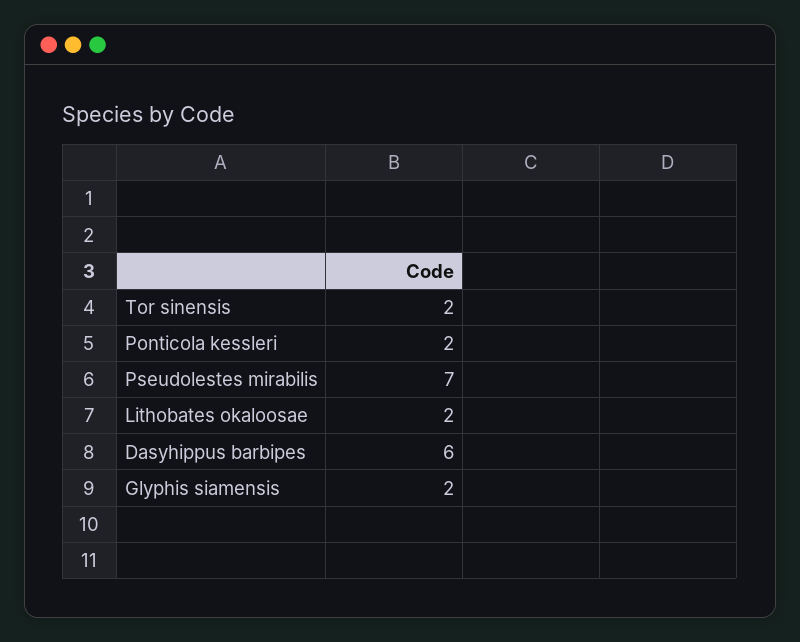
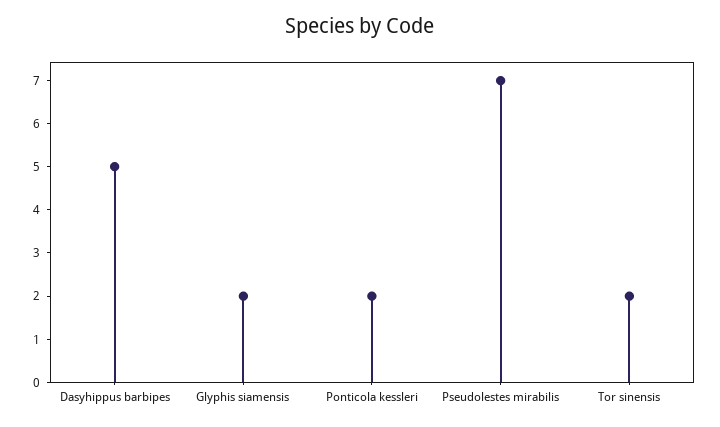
Lithobates okaloosae: 2 -> none
Dasyhippus barbipes: 6 -> 5

